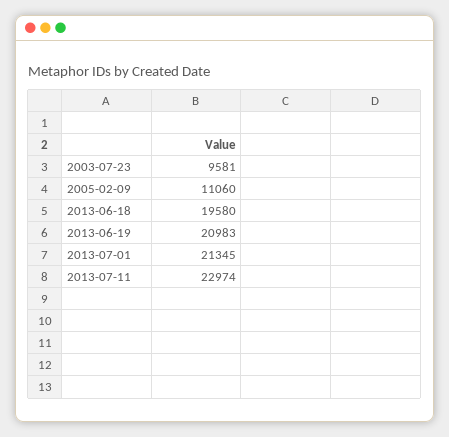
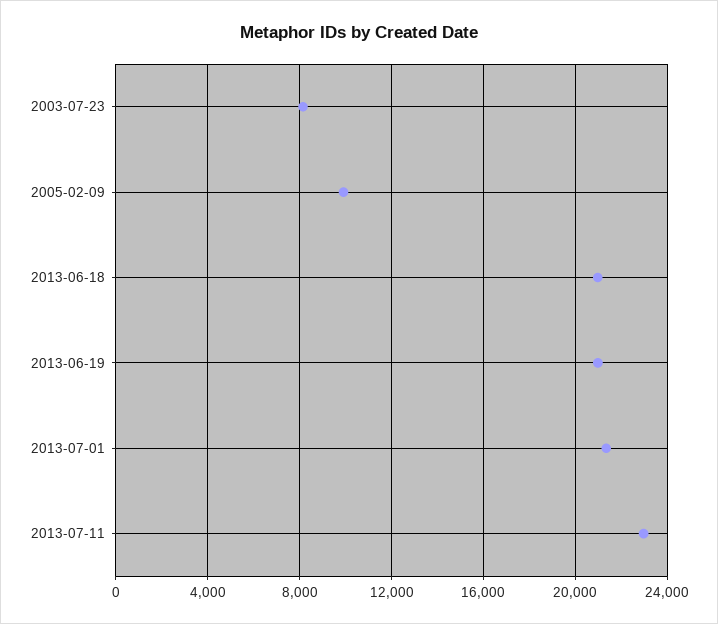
2003-07-23: 9581 -> 8000
2005-02-09: 11060 -> 10000
2013-06-18: 19580 -> 21000

